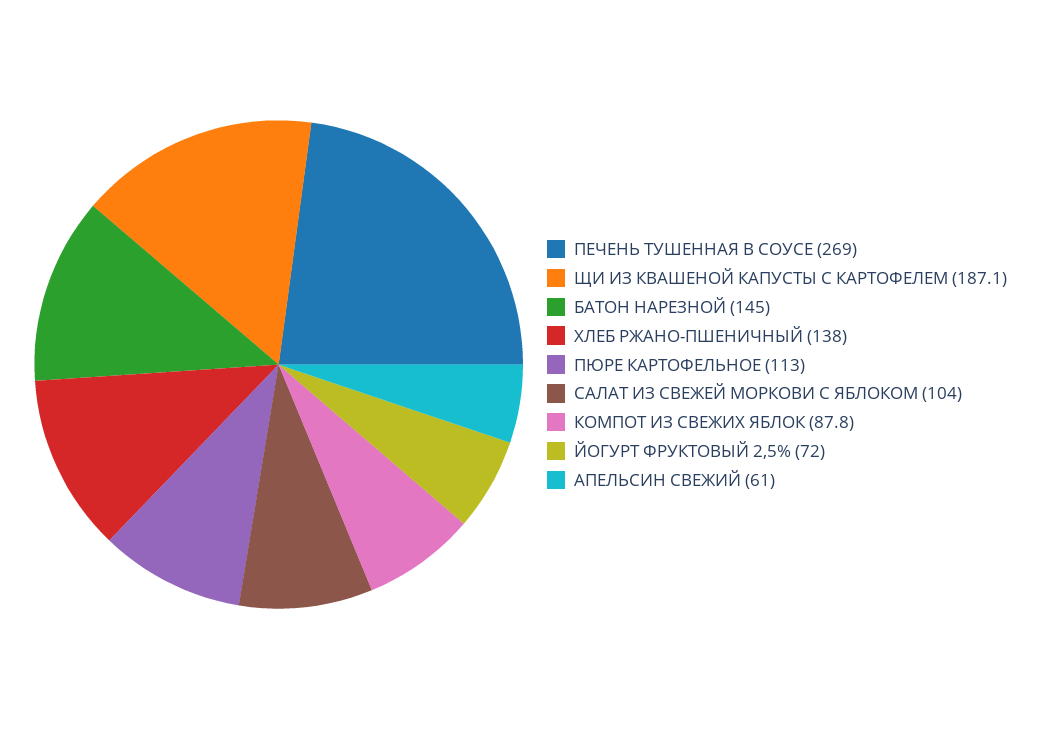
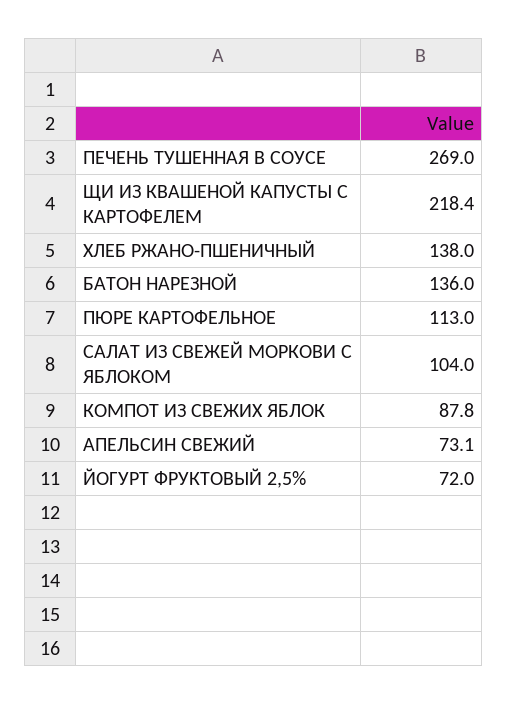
ЩИ ИЗ КВАШЕНОЙ КАПУСТЫ С КАРТОФЕЛЕМ: 187.1 -> 218.4
БАТОН НАРЕЗНОЙ: 145 -> 136
АПЕЛЬСИН СВЕЖИЙ: 61 -> 73.1

